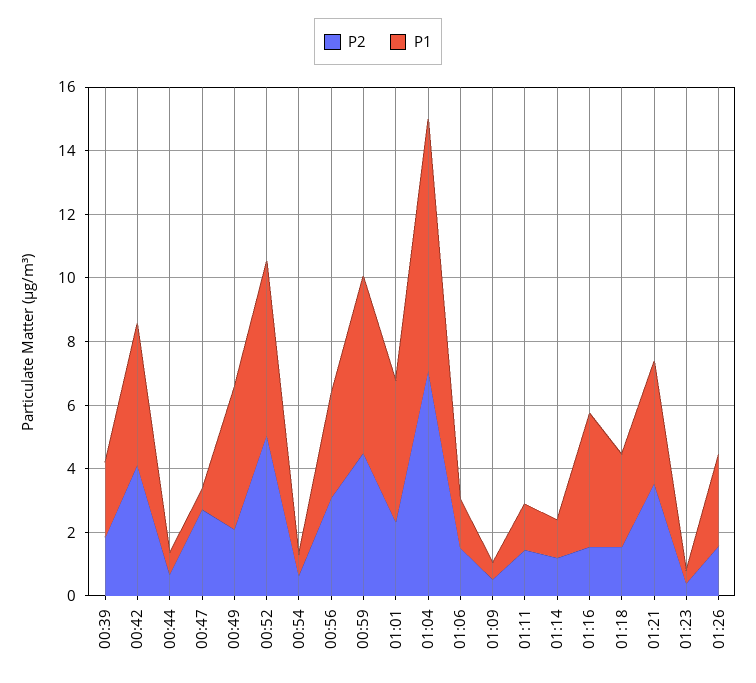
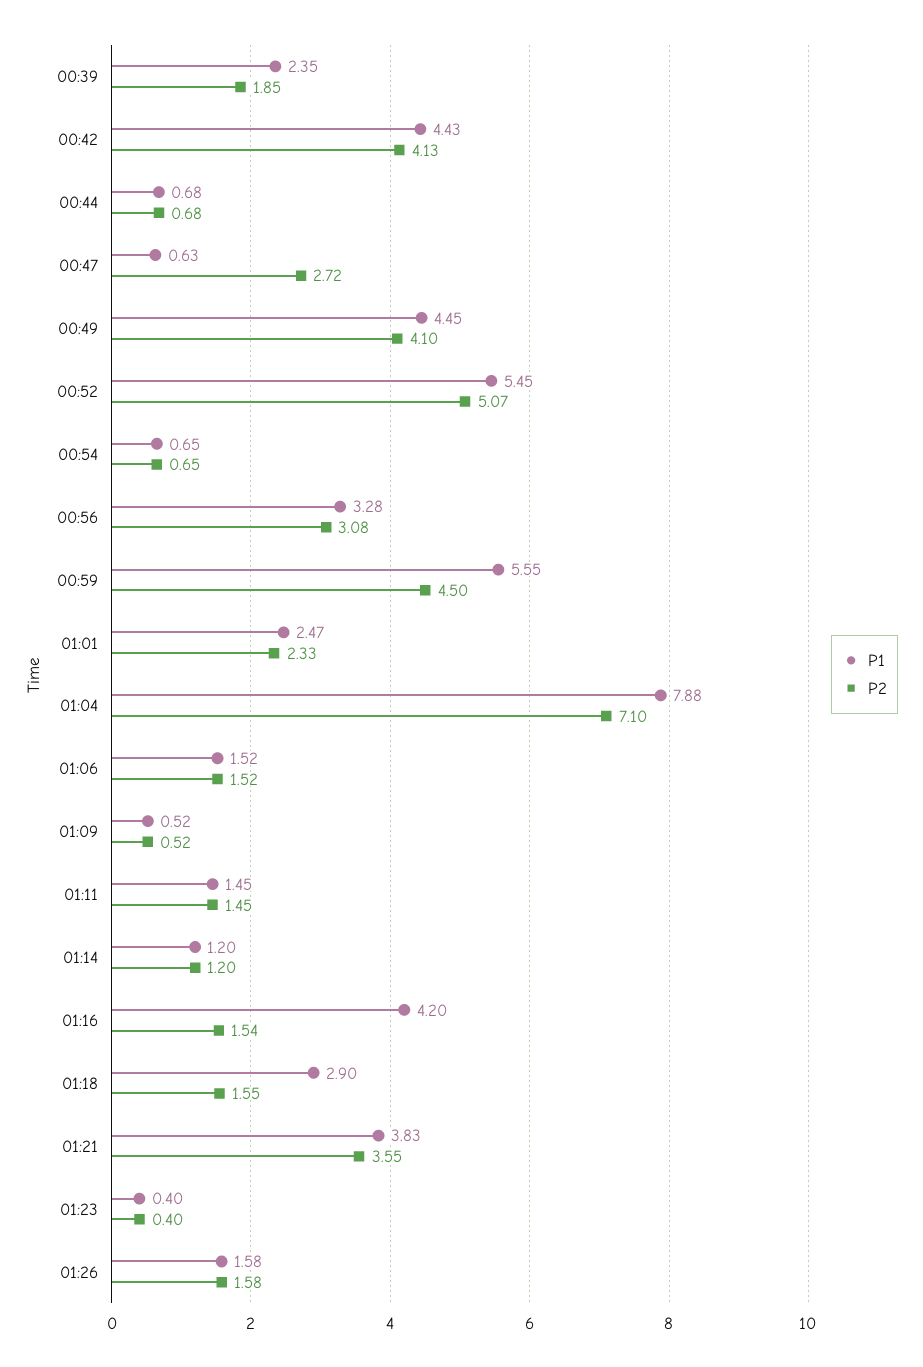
P2, 00:49: 2 -> 4.1
P1, 01:01: 4.5 -> 2.47
P1, 01:26: 3 -> 1.58

